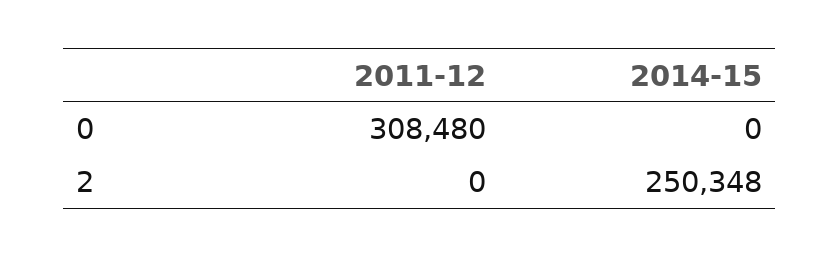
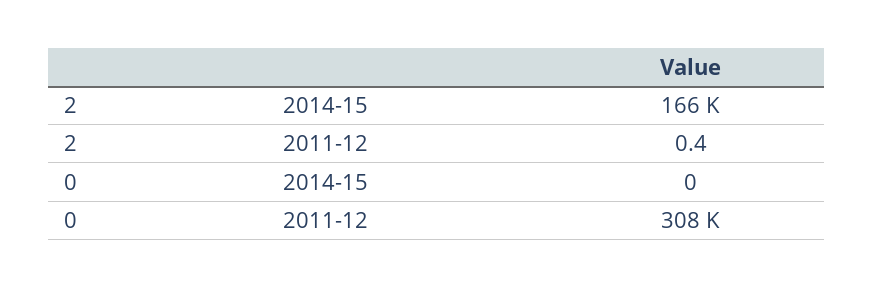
2011-12, 2: 0 -> 0.4
2014-15, 2: 250348 -> 166000

